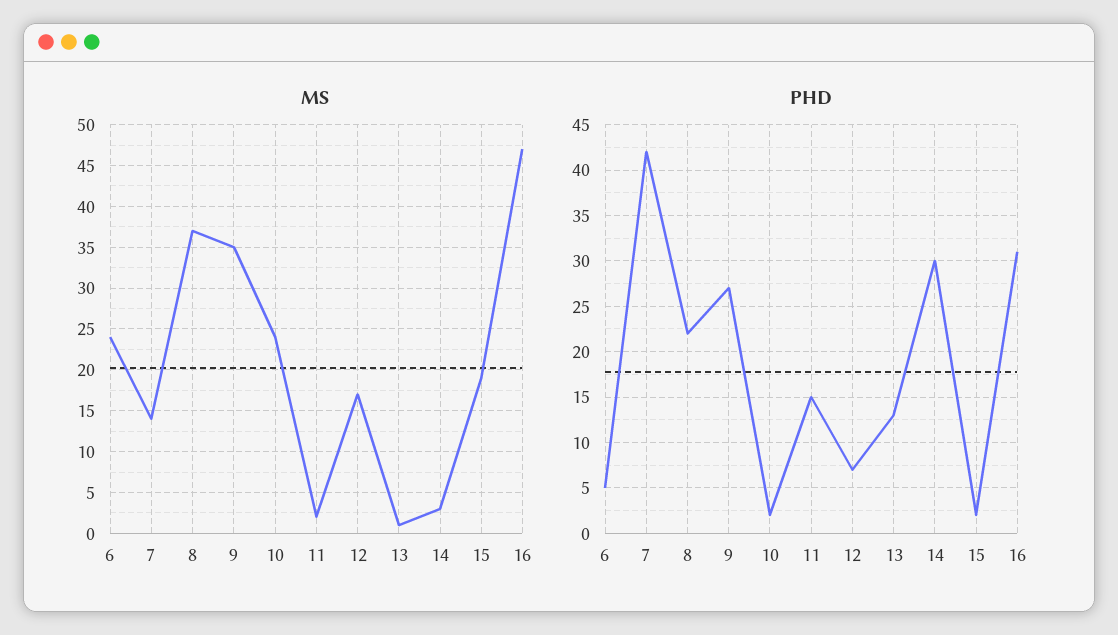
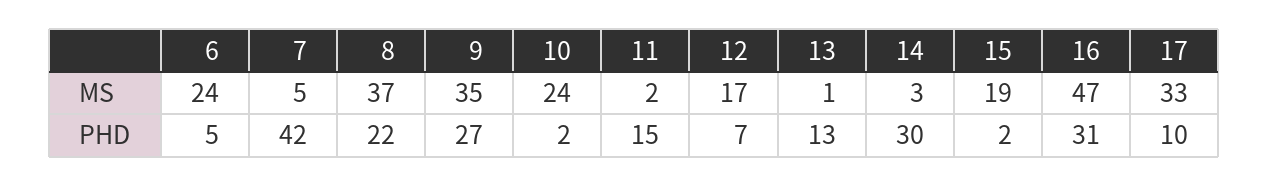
MS, 7: 14 -> 5
MS, 17: none -> 33
PHD, 17: none -> 10

